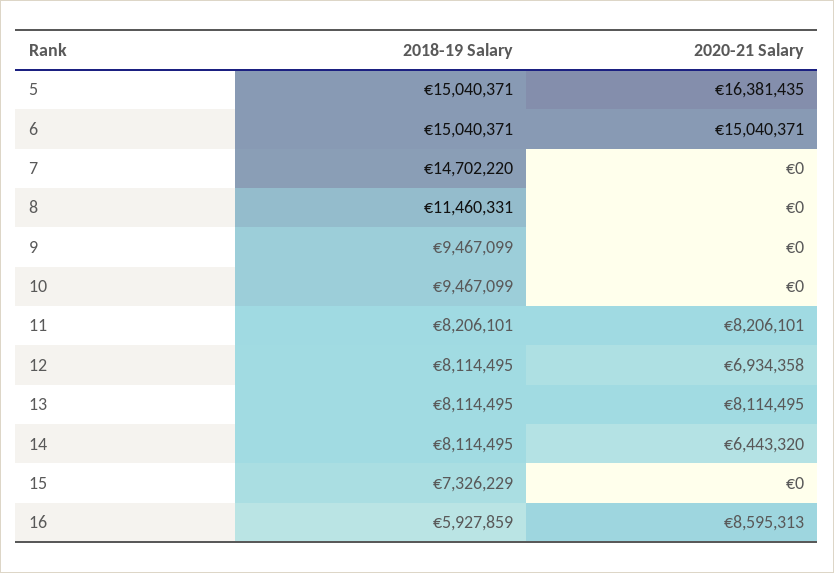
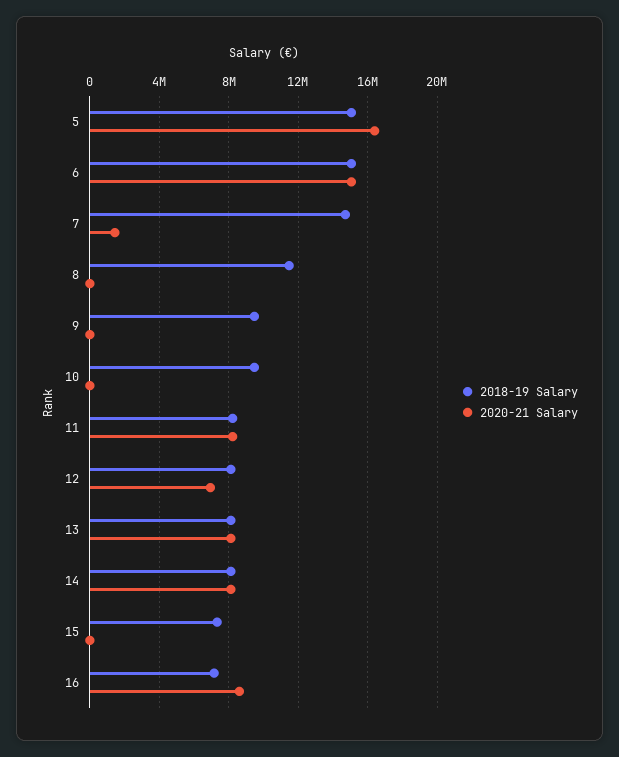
2020-21 Salary, 7: 0 -> 1500000
2020-21 Salary, 14: 6443320 -> 8000000
2018-19 Salary, 16: 5927859 -> 7000000

